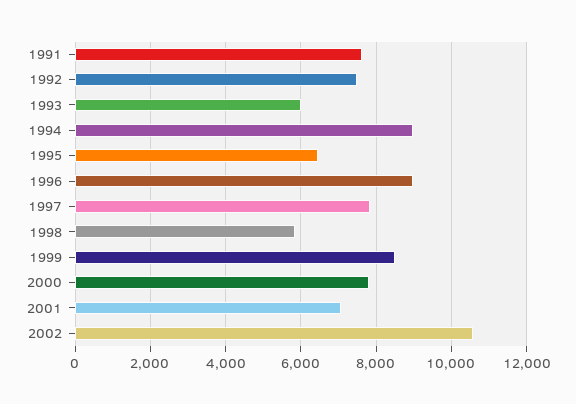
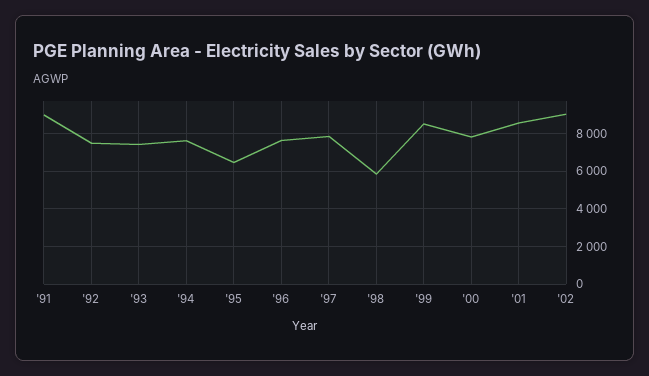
1991: 7600 -> 9000
1993: 6000 -> 7500
1994: 9000 -> 7500
1996: 9000 -> 7500
2001: 7000 -> 8500
2002: 10600 -> 9000

